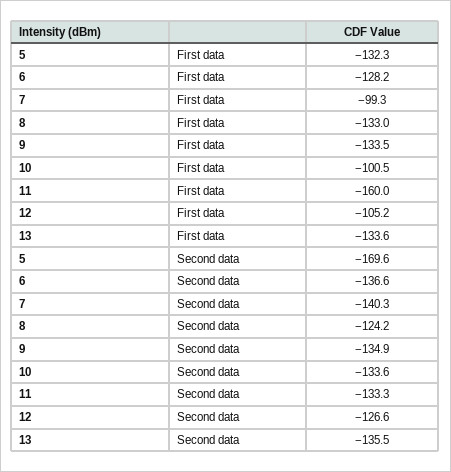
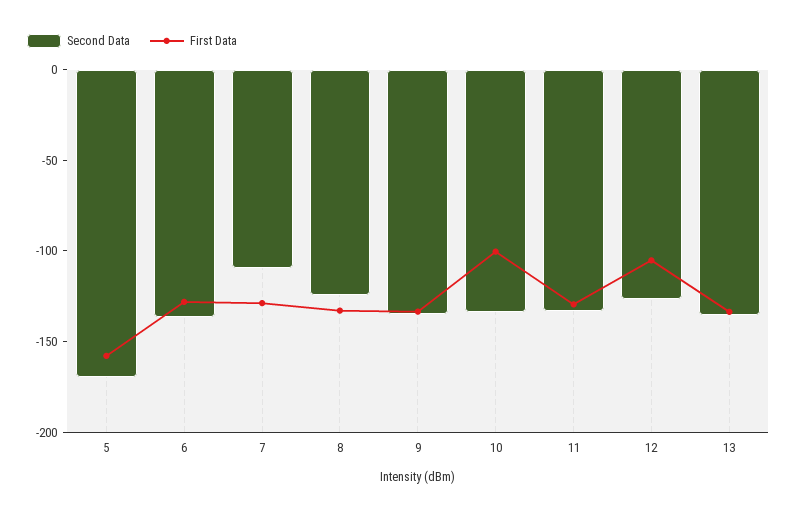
First data, 5: -132.3 -> -160
First data, 7: -99.3 -> -130
First data, 11: -160 -> -130
Second data, 7: -140.3 -> -110

